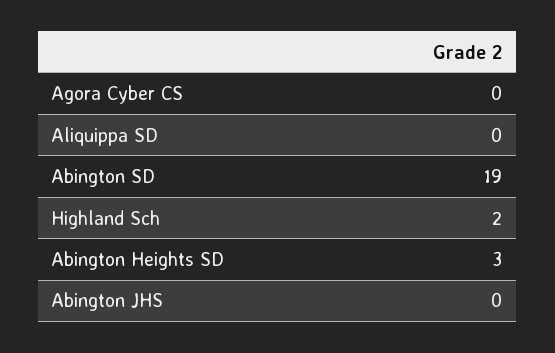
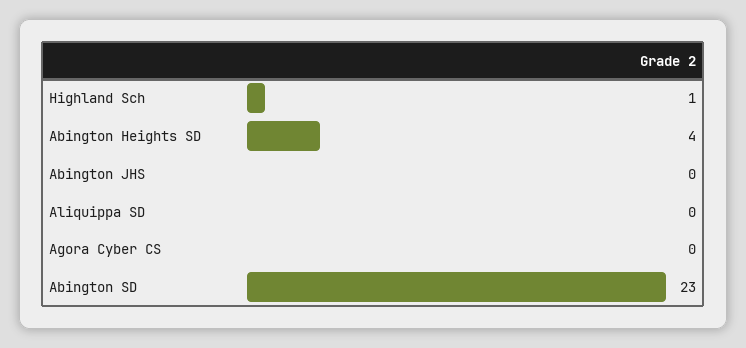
Abington SD: 19 -> 23
Highland Sch: 2 -> 1
Abington Heights SD: 3 -> 4

